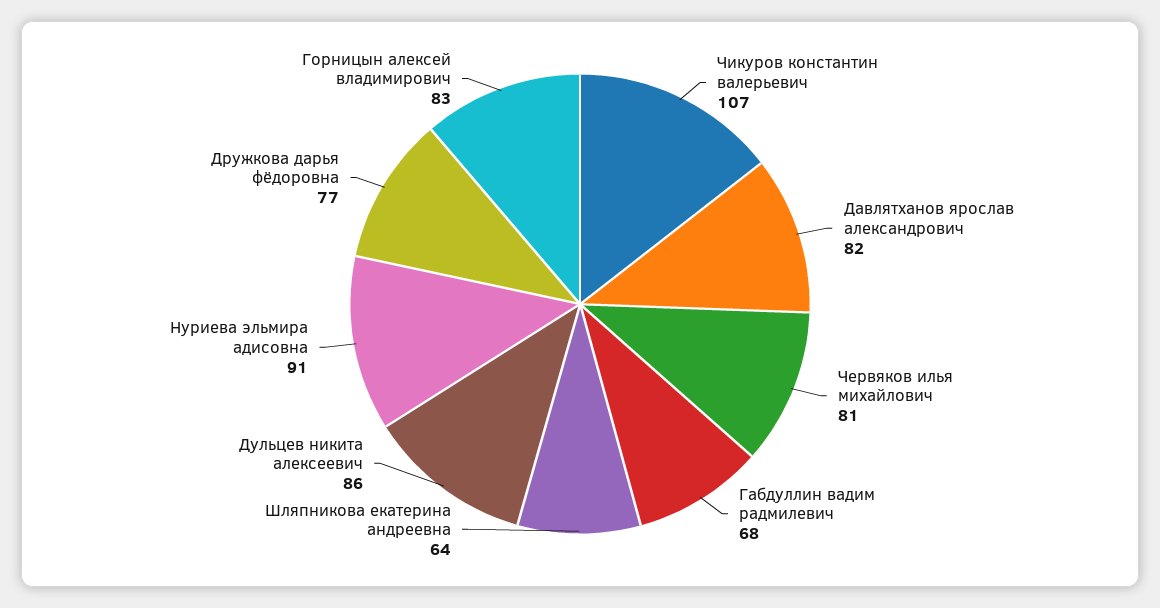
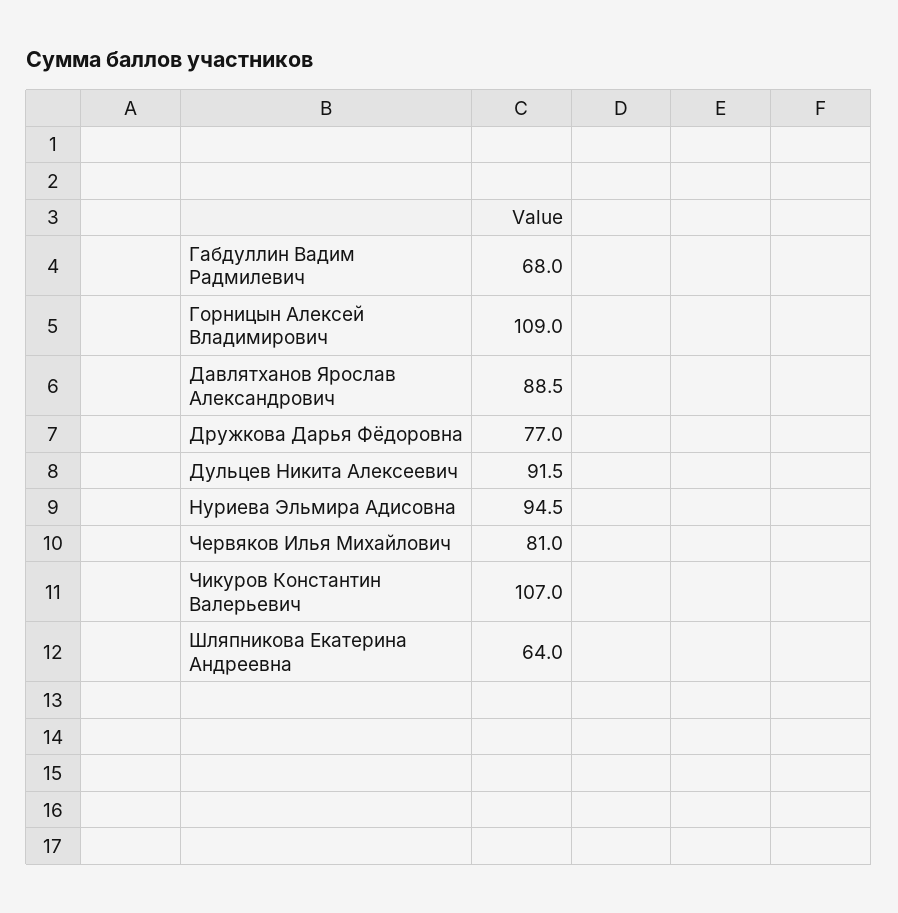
Давлятханов ярослав александрович: 82 -> 88.5
Дульцев никита алексеевич: 86 -> 91.5
Нуриева эльмира адисовна: 91 -> 94.5
Горницын алексей владимирович: 83 -> 109

